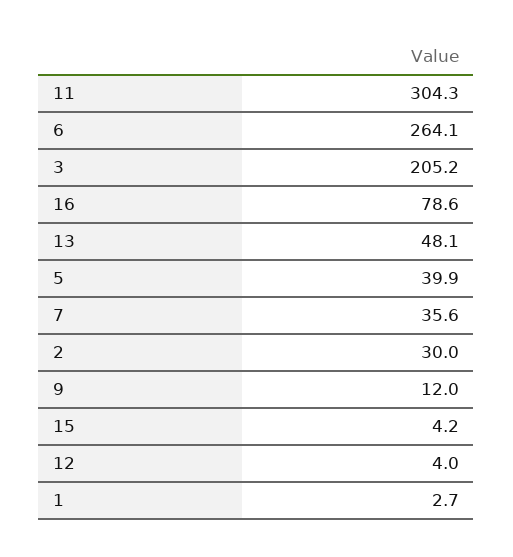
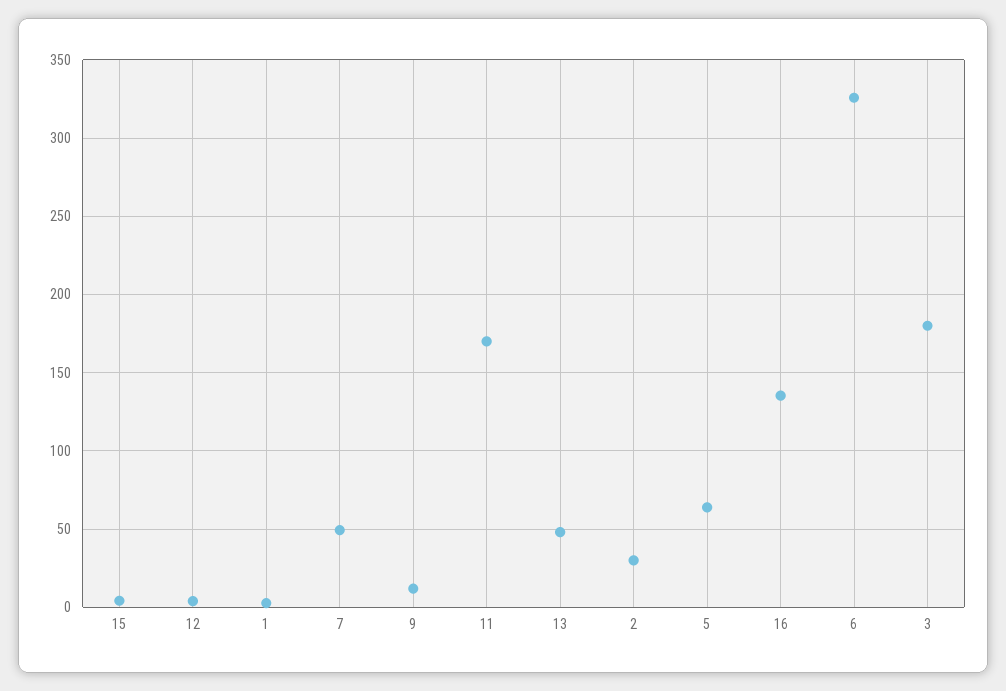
11: 304.3 -> 170
6: 264.1 -> 325
3: 205.2 -> 180
16: 78.6 -> 135
5: 39.9 -> 65
7: 35.6 -> 50

